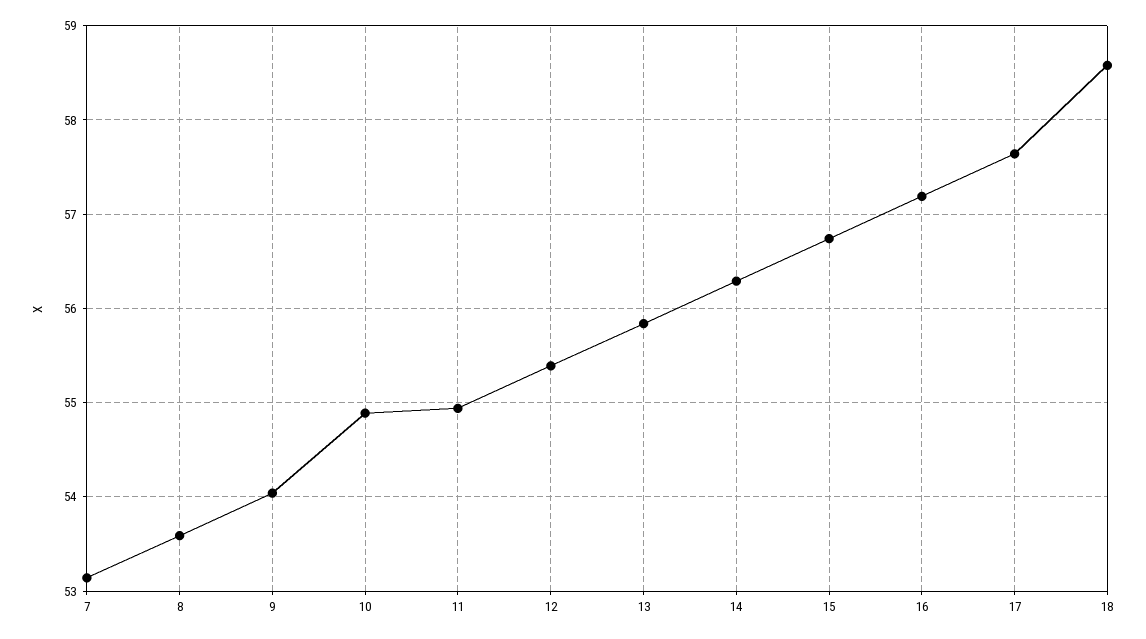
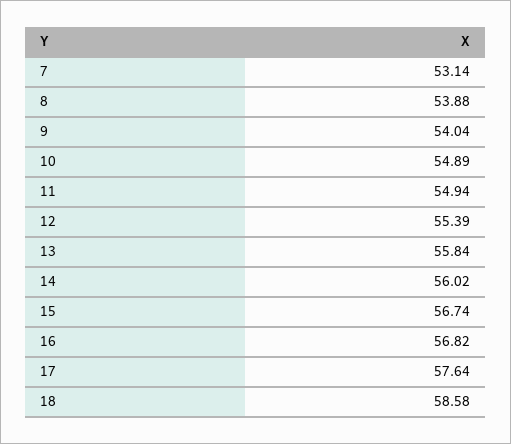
8: 53.6 -> 53.88
14: 56.3 -> 56.02
16: 57.2 -> 56.82

